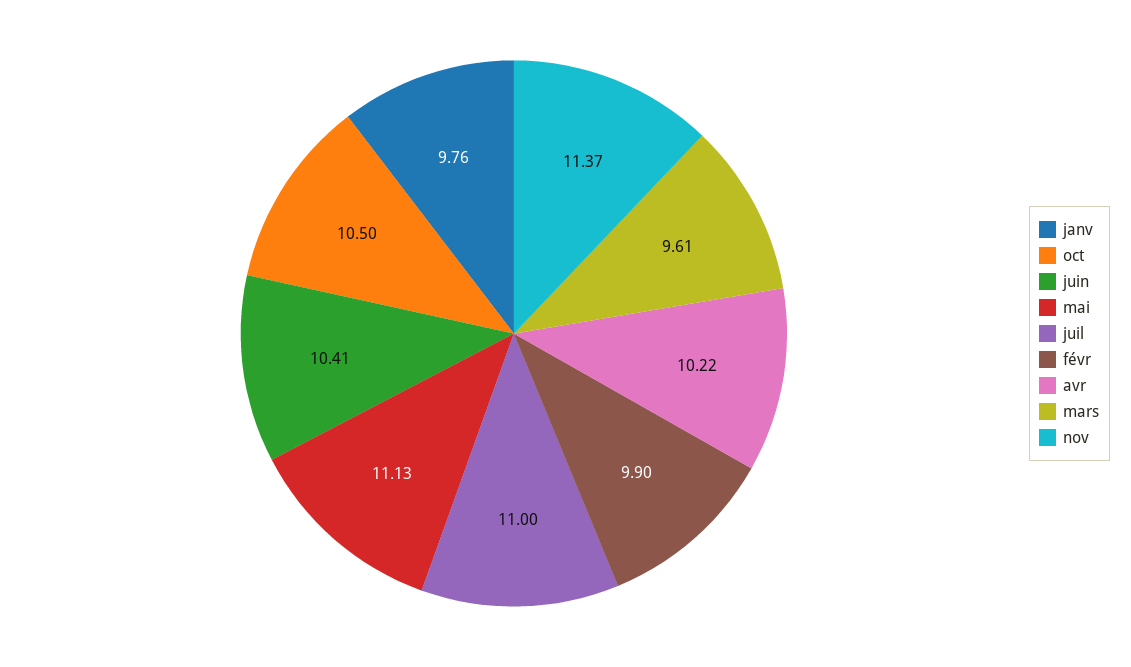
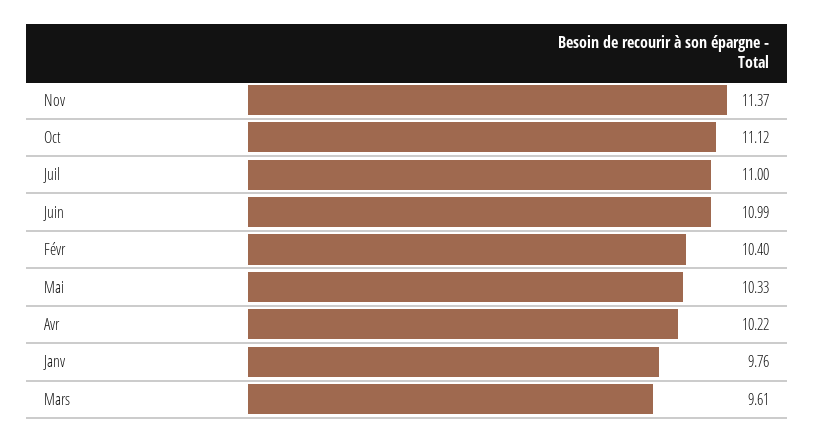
oct: 10.5 -> 11.12
juin: 10.41 -> 10.99
mai: 11.13 -> 10.33
févr: 9.9 -> 10.4

